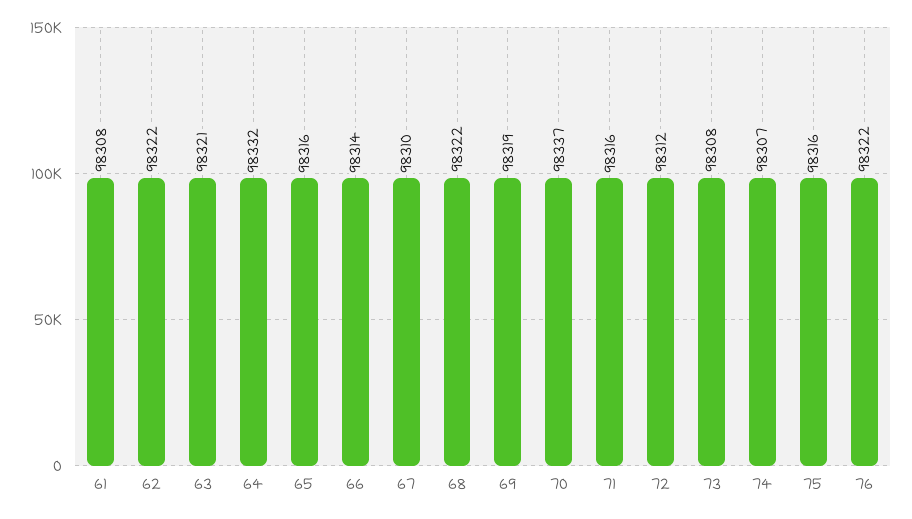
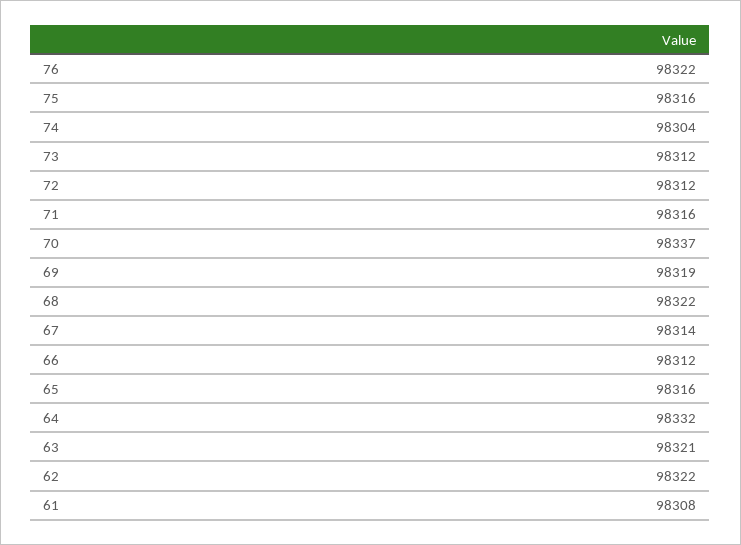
66: 98314 -> 98312
67: 98310 -> 98314
73: 98308 -> 98312
74: 98307 -> 98304

